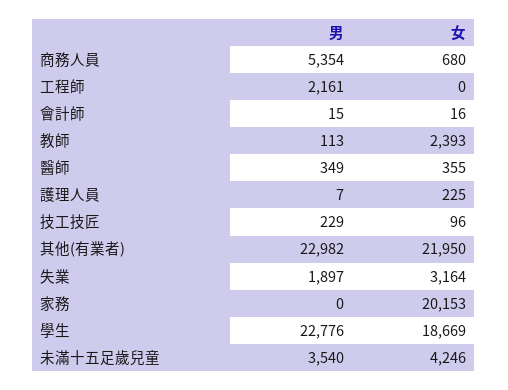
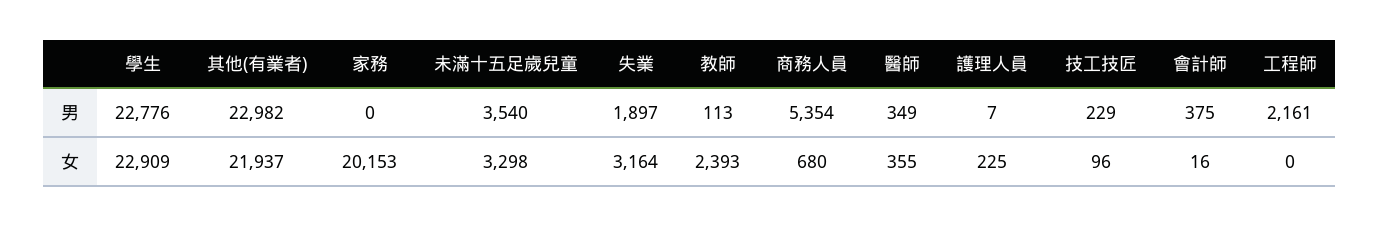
男, 會計師: 15 -> 375
女, 其他(有業者): 21950 -> 21937
女, 學生: 18669 -> 22909
女, 未滿十五足歲兒童: 4246 -> 3298

